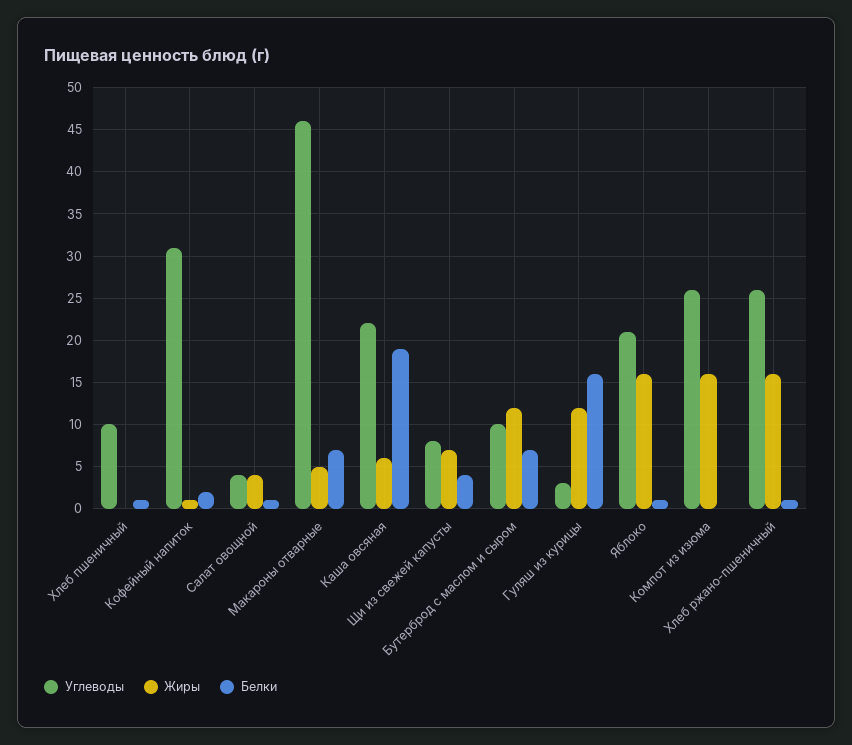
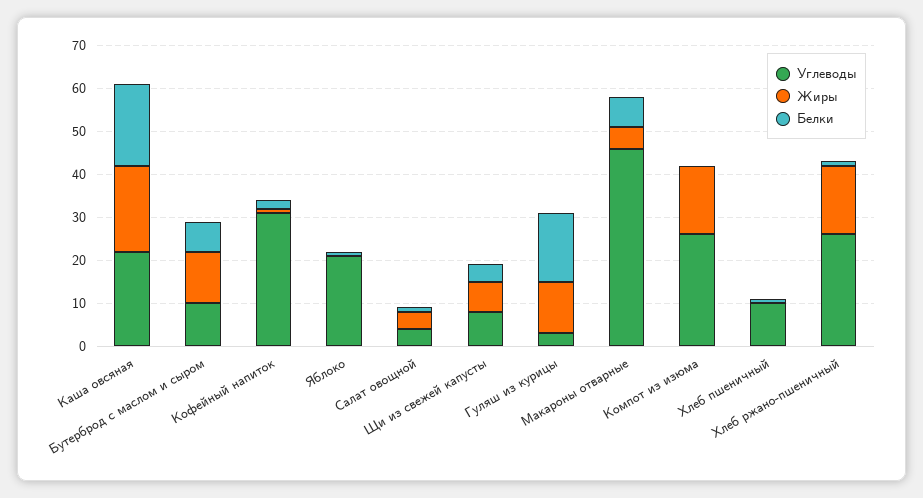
Жиры, Каша овсяная: 6 -> 20
Жиры, Яблоко: 16 -> 0

